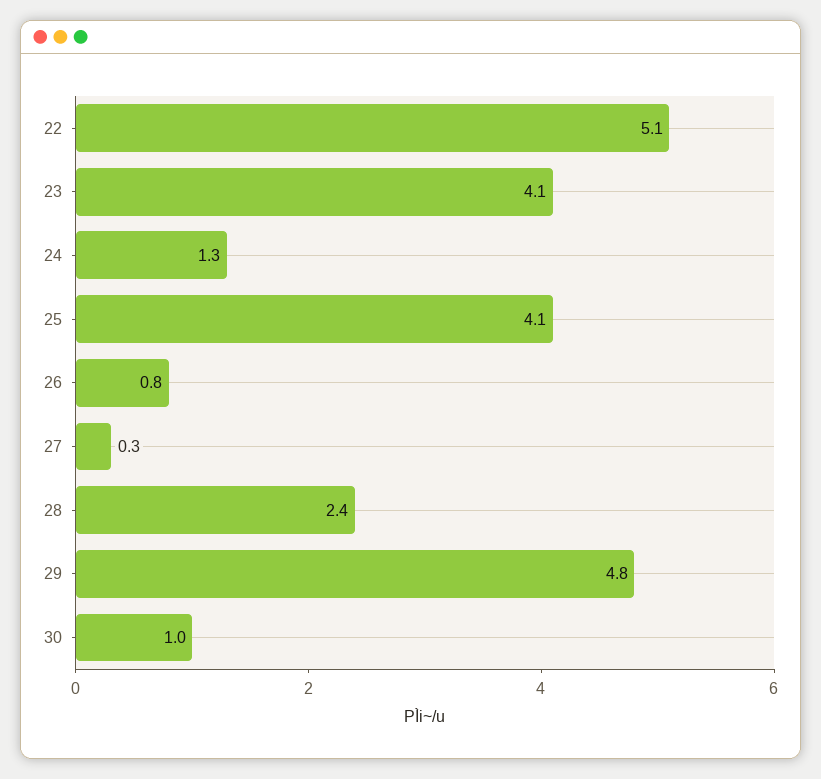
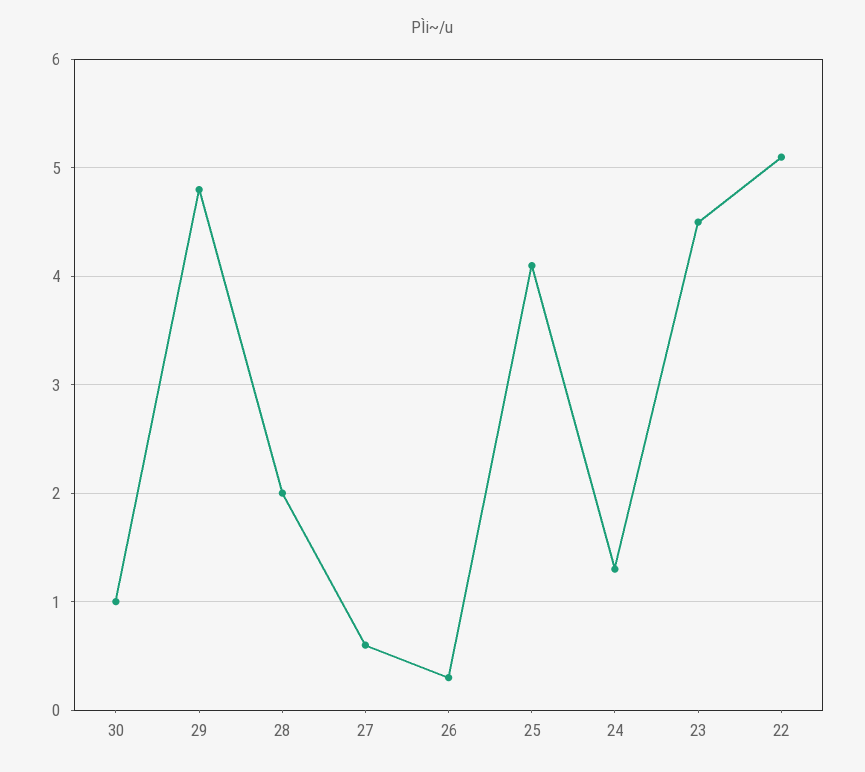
23: 4.1 -> 4.5
26: 0.8 -> 0.3
27: 0.3 -> 0.6
28: 2.4 -> 2

